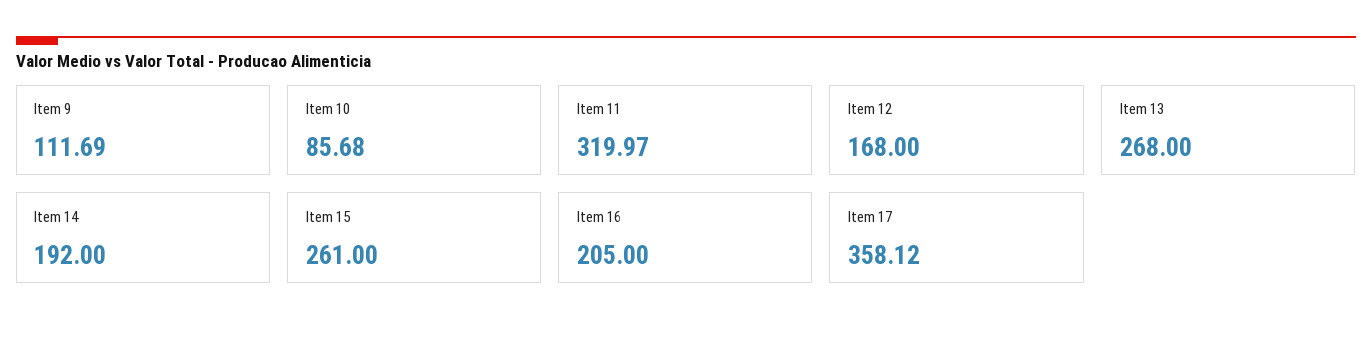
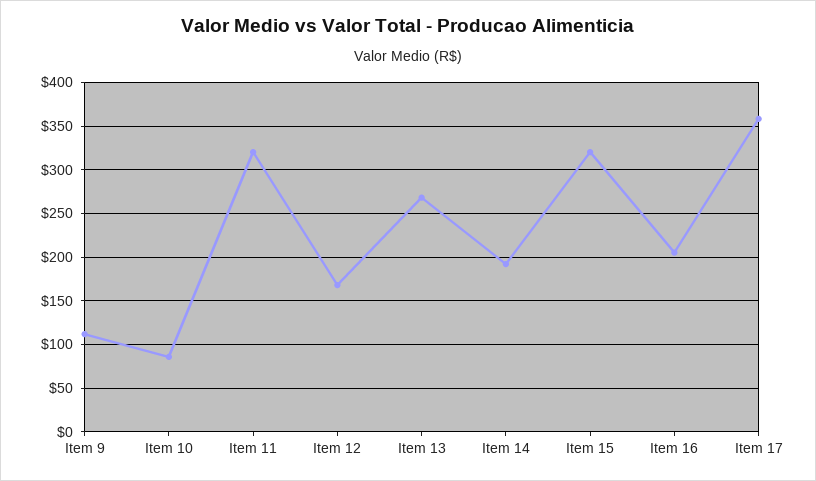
Item 15: 261 -> 320

